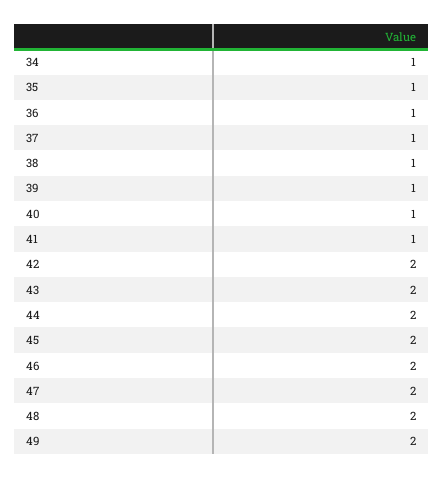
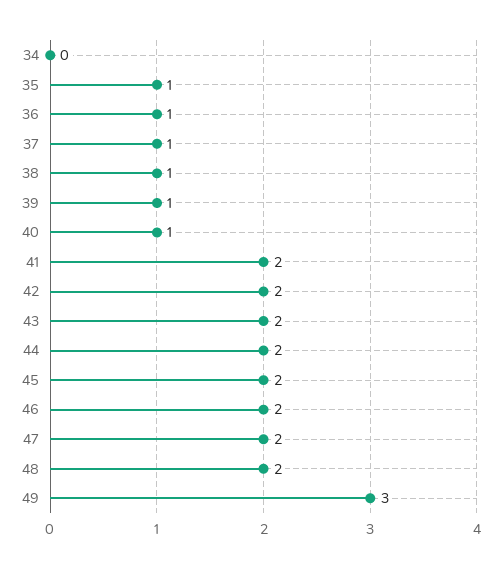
34: 1 -> 0
41: 1 -> 2
49: 2 -> 3

